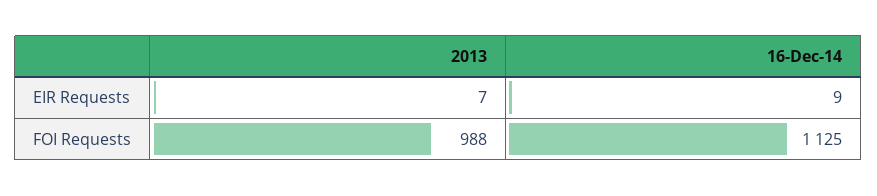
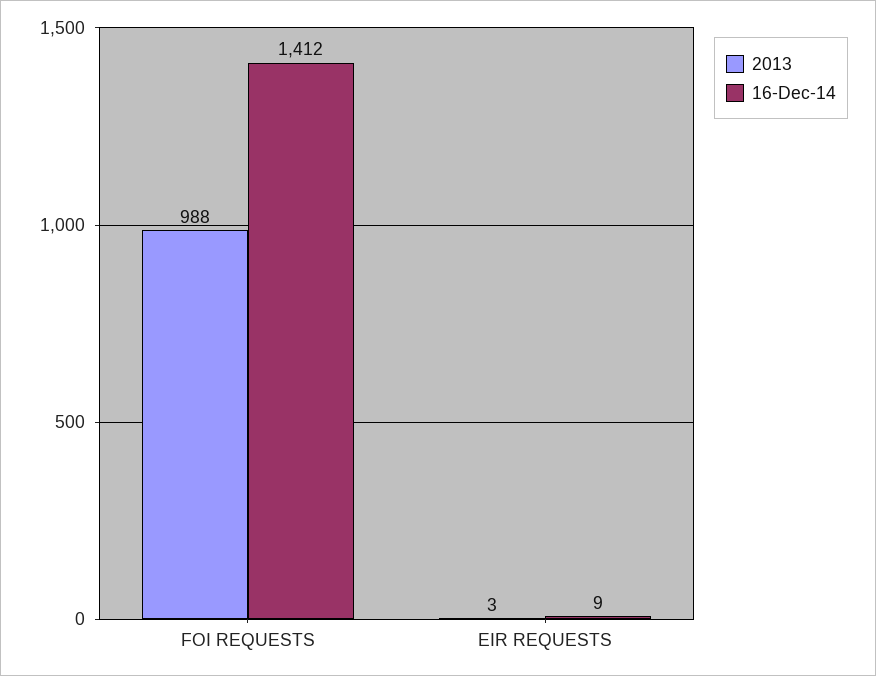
2013, EIR Requests: 7 -> 3
16-Dec-14, FOI Requests: 1125 -> 1412

